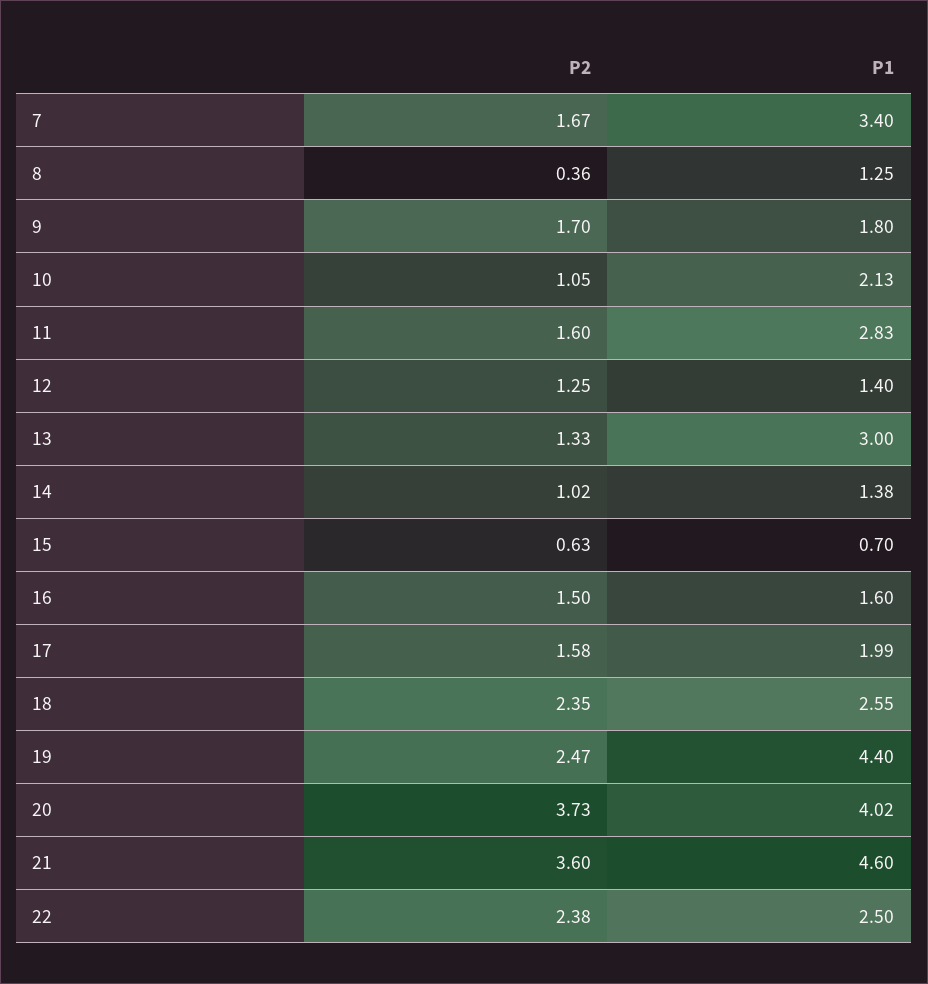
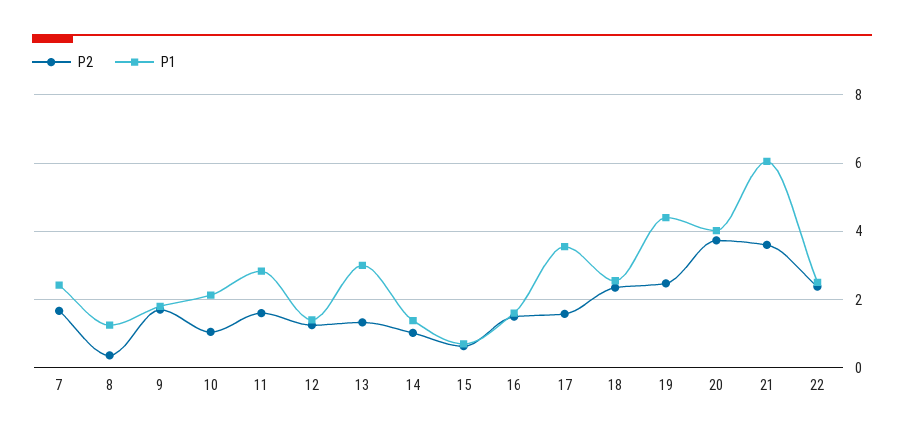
P1, 7: 3.4 -> 2.4
P1, 17: 1.99 -> 3.6
P1, 21: 4.6 -> 6

